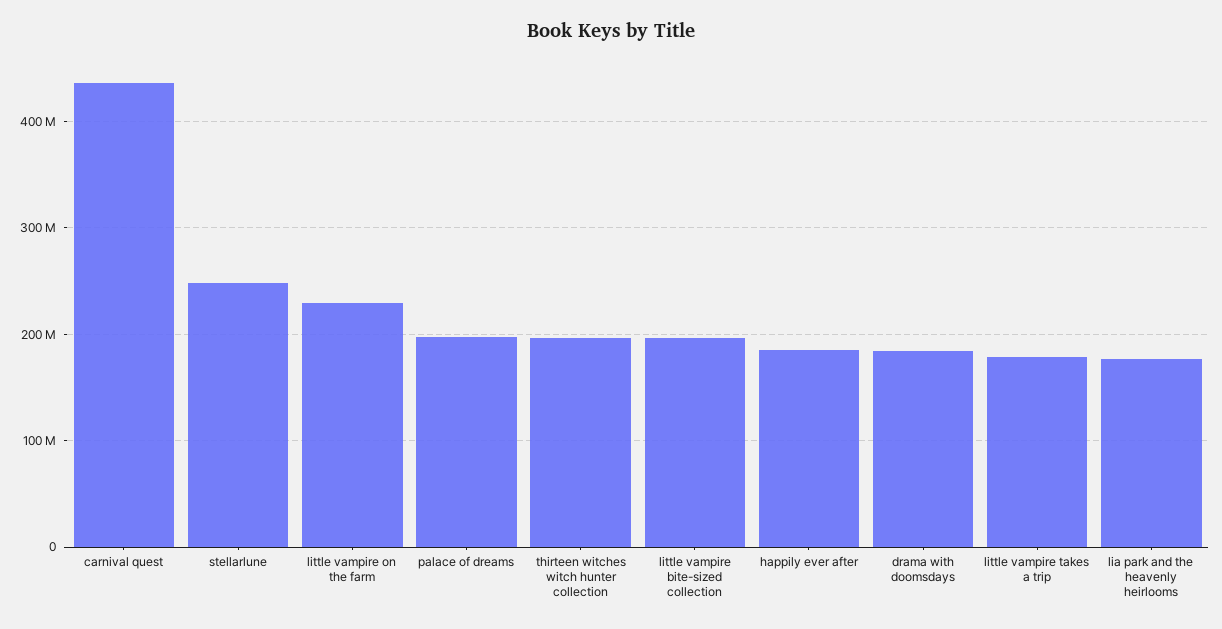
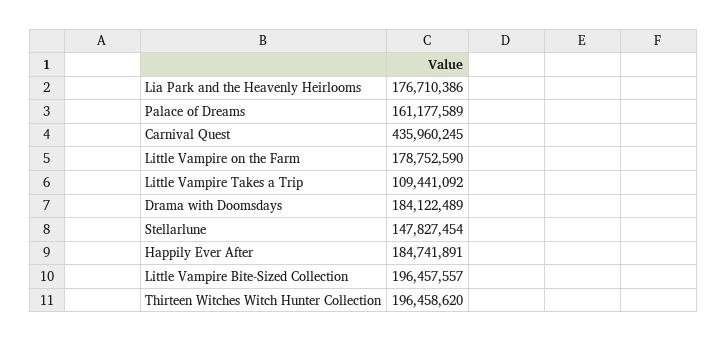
stellarlune: 250000000 -> 147827454
little vampire on the farm: 230000000 -> 178752590
palace of dreams: 200000000 -> 161177589
little vampire takes a trip: 180000000 -> 109441092

